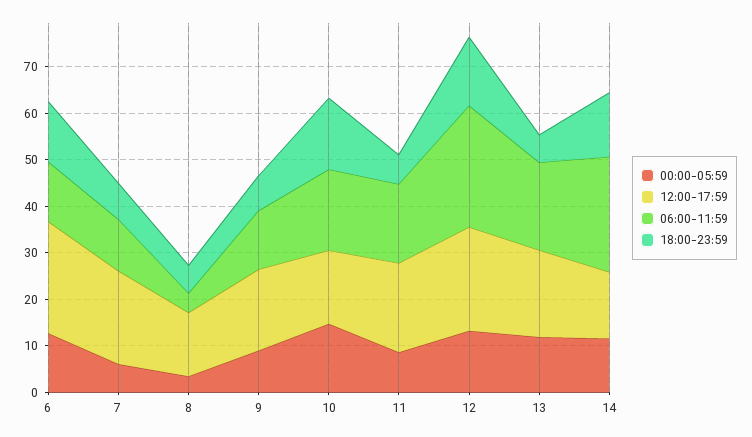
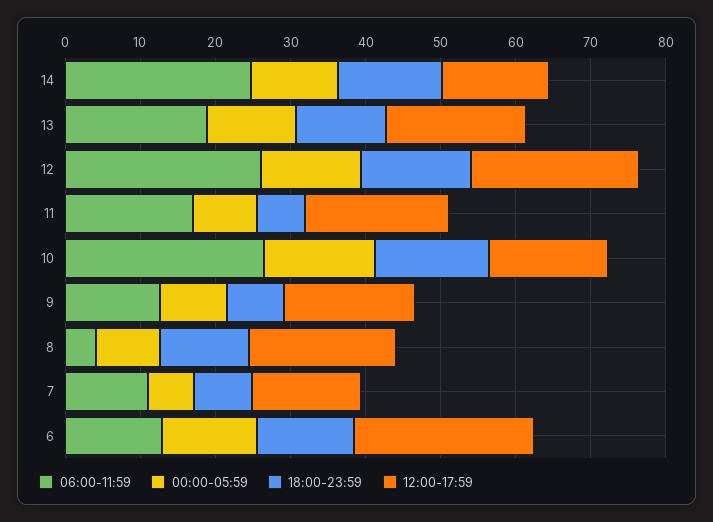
12:00-17:59, 7: 20 -> 14
00:00-05:59, 8: 4 -> 8
12:00-17:59, 8: 14 -> 20
18:00-23:59, 8: 6 -> 12
06:00-11:59, 10: 18 -> 26
18:00-23:59, 13: 6 -> 12

